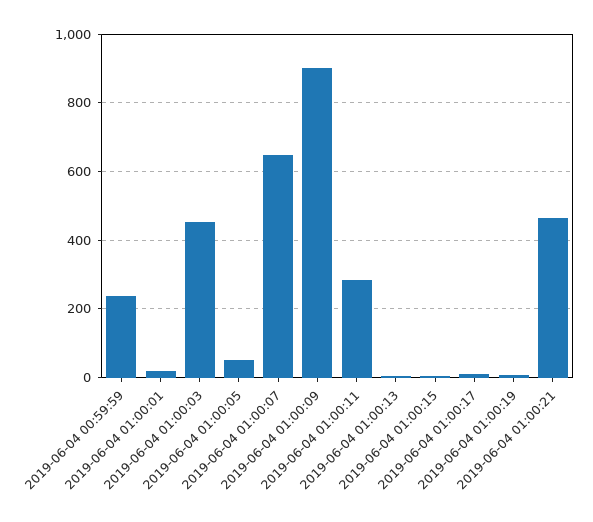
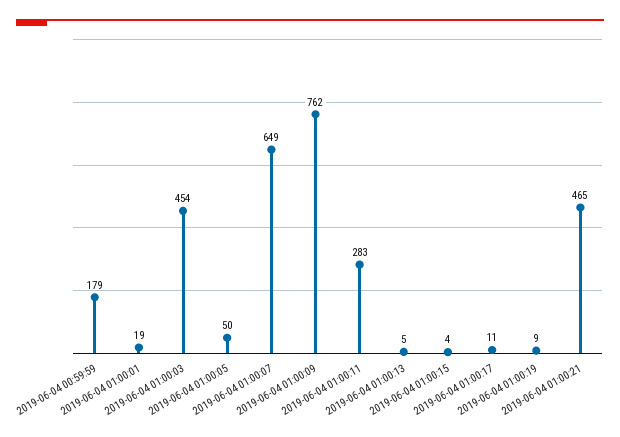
2019-06-04 00:59:59: 240 -> 179
2019-06-04 01:00:09: 900 -> 762

